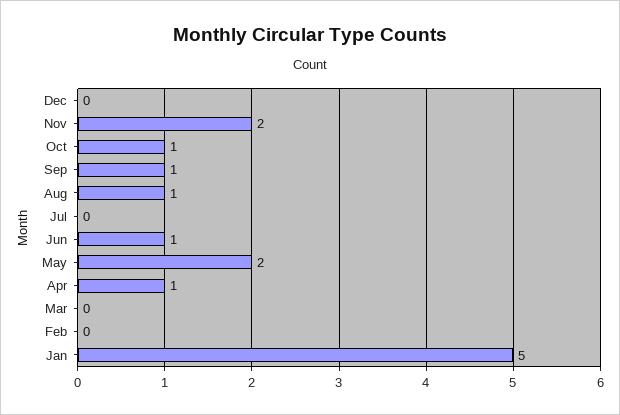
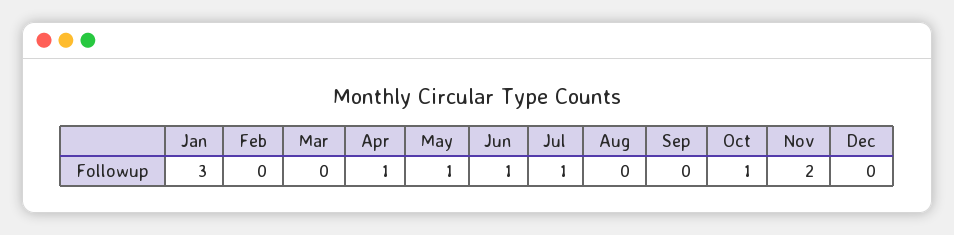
Sep: 1 -> 0
Aug: 1 -> 0
Jul: 0 -> 1
May: 2 -> 1
Jan: 5 -> 3

